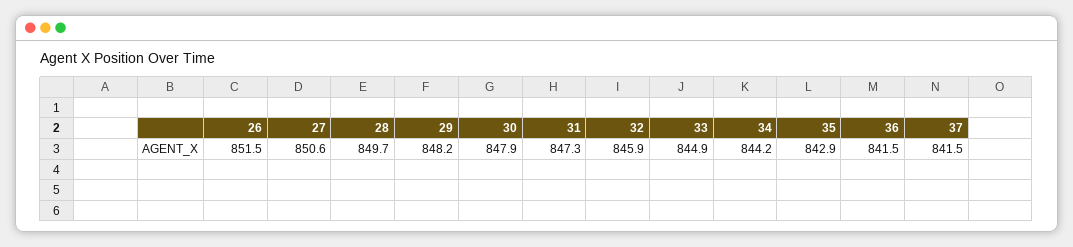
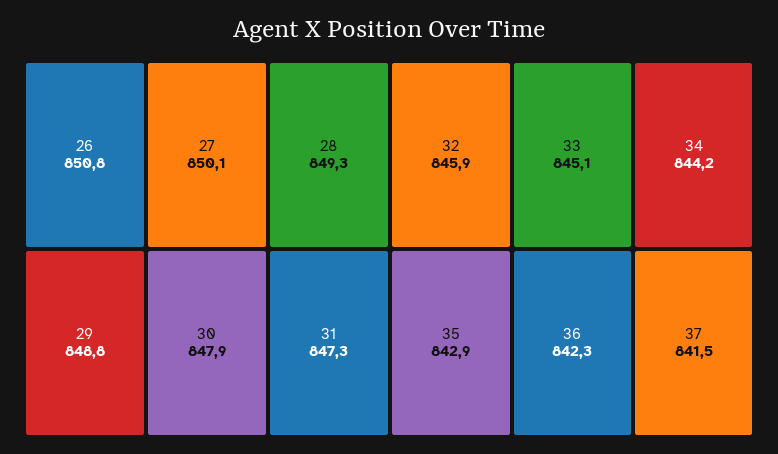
26: 851.5 -> 850.8
27: 850.6 -> 850.1
28: 849.7 -> 849.3
29: 848.2 -> 848.8
33: 844.9 -> 845.1
36: 841.5 -> 842.3

